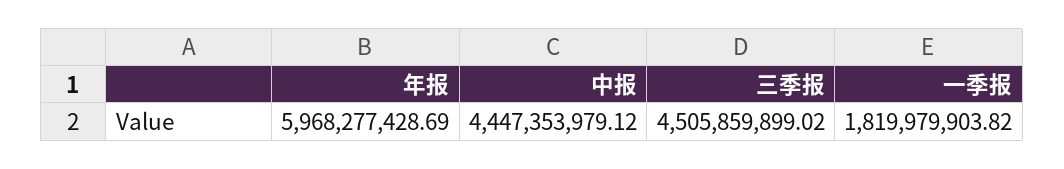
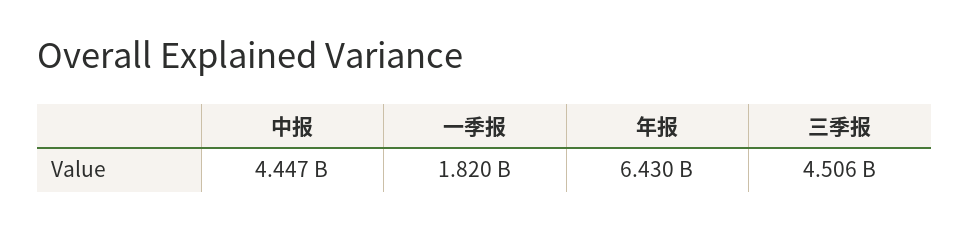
年报: 5968277428.69 -> 6430000000

